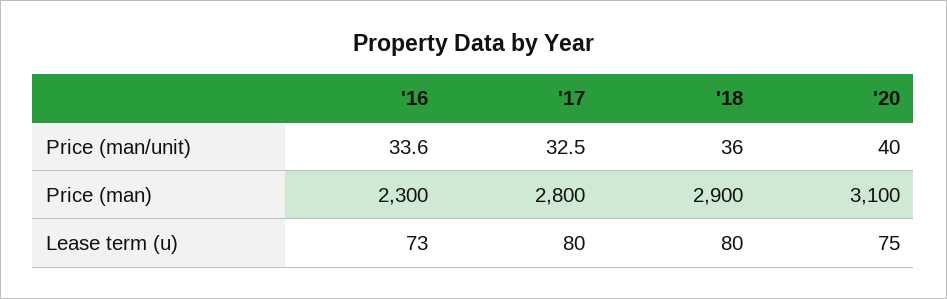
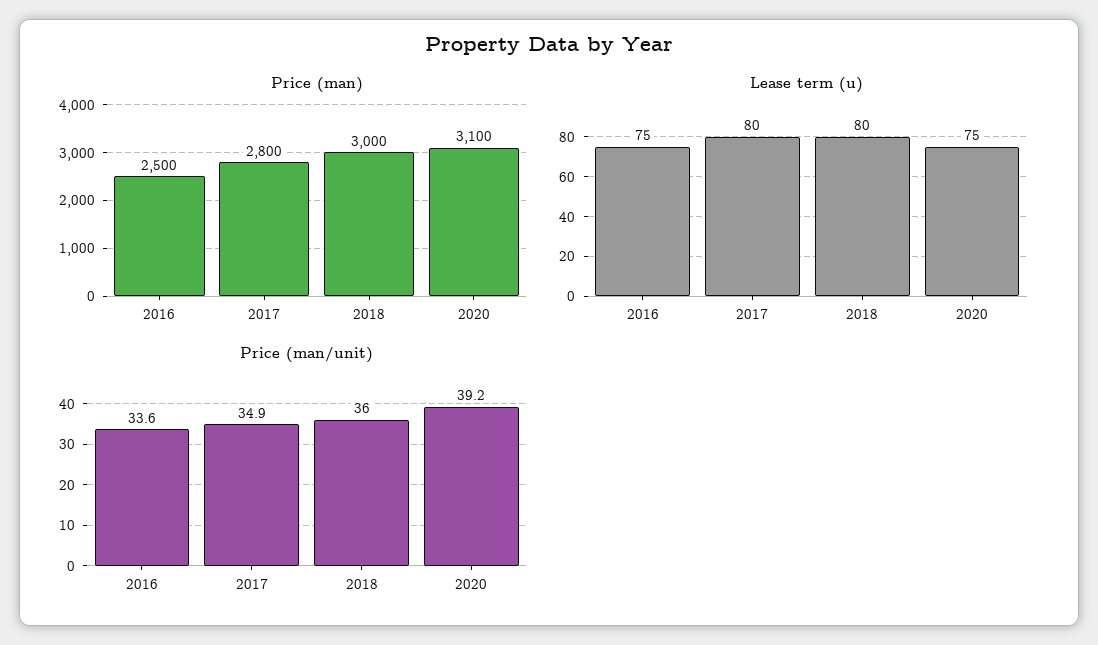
Price (man/unit), '17: 32.5 -> 34.9
Price (man/unit), '20: 40 -> 39.2
Price (man), '16: 2300 -> 2500
Price (man), '18: 2900 -> 3000
Lease term (u), '16: 73 -> 75

